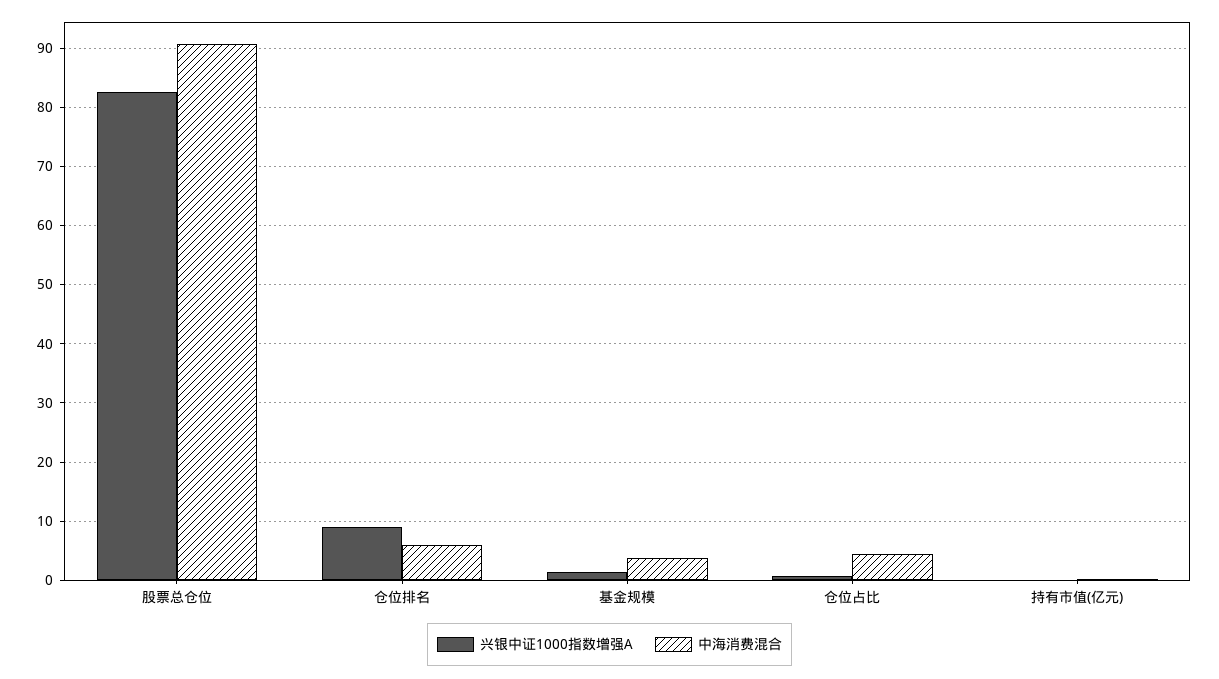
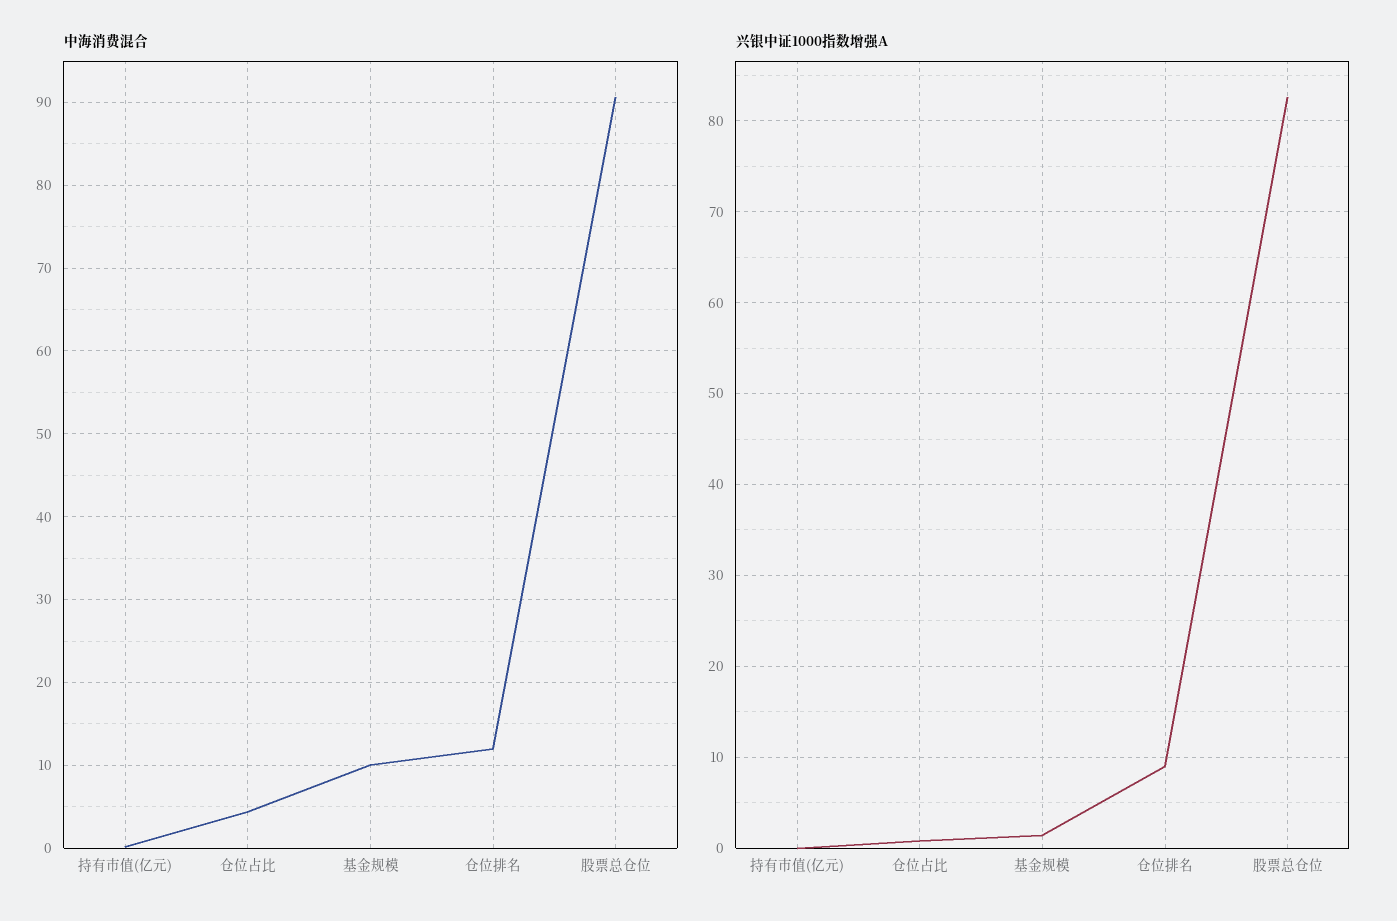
中海消费混合, 仓位排名: 6 -> 12
中海消费混合, 基金规模: 4 -> 10

